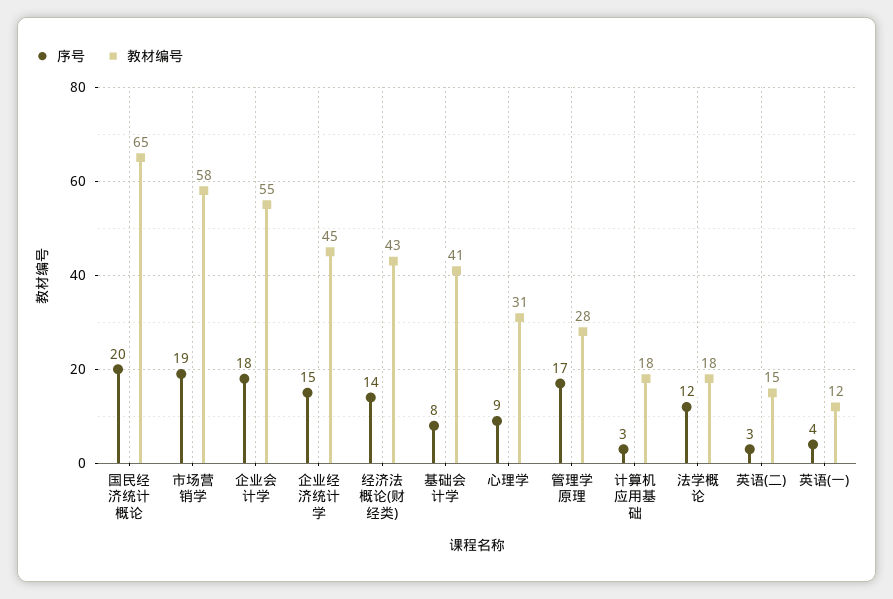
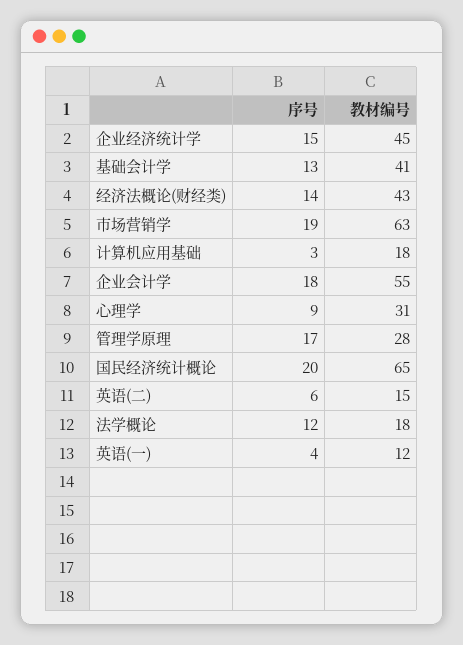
教材编号, 市场营销学: 58 -> 63
序号, 基础会计学: 8 -> 13
序号, 英语(二): 3 -> 6

